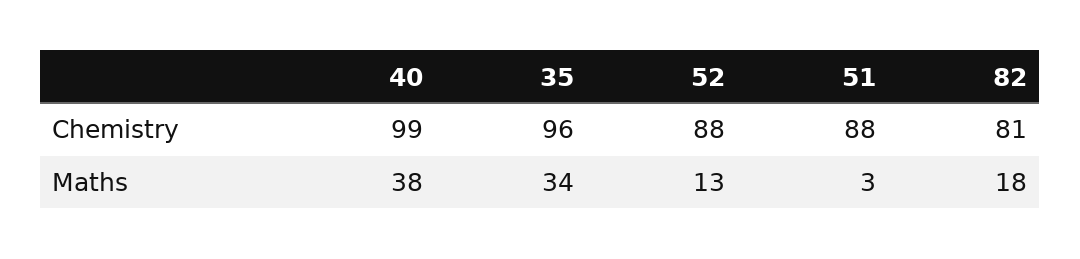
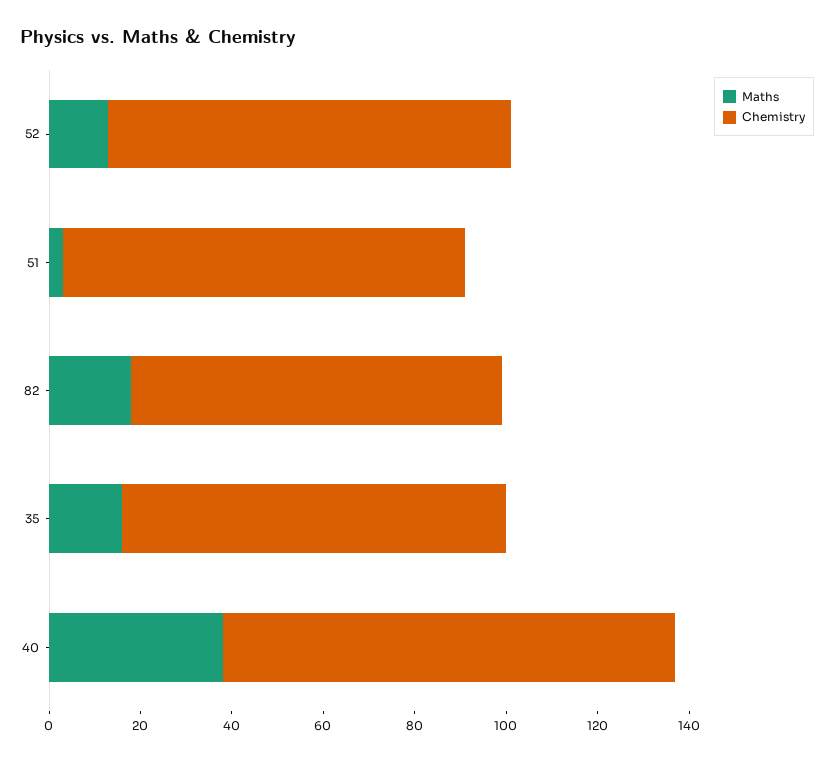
Chemistry, 35: 96 -> 85
Maths, 35: 34 -> 15

